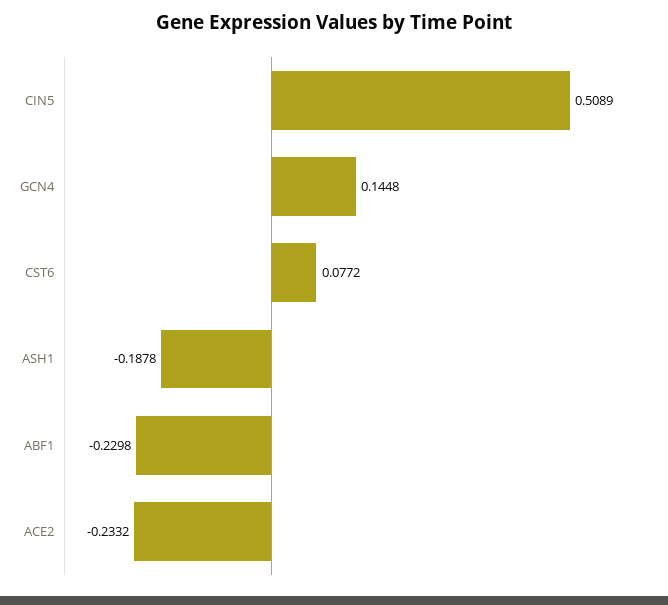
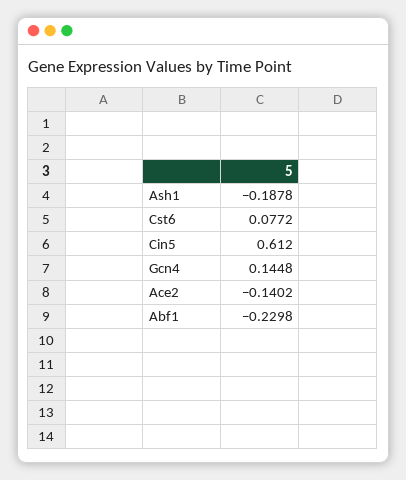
CIN5: 0.5089 -> 0.612
ACE2: -0.2332 -> -0.1402

